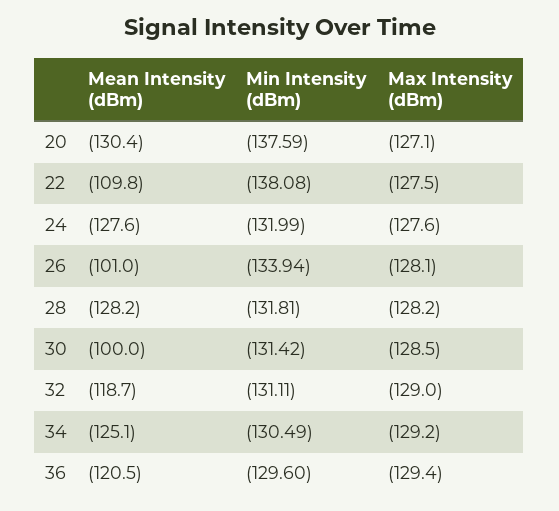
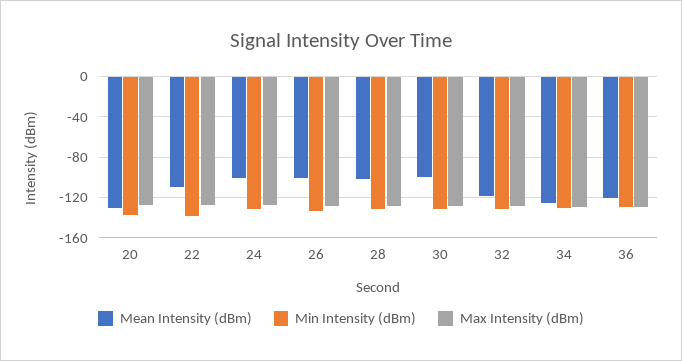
Mean Intensity (dBm), 24: -127.6 -> -100
Mean Intensity (dBm), 28: -128.2 -> -100

